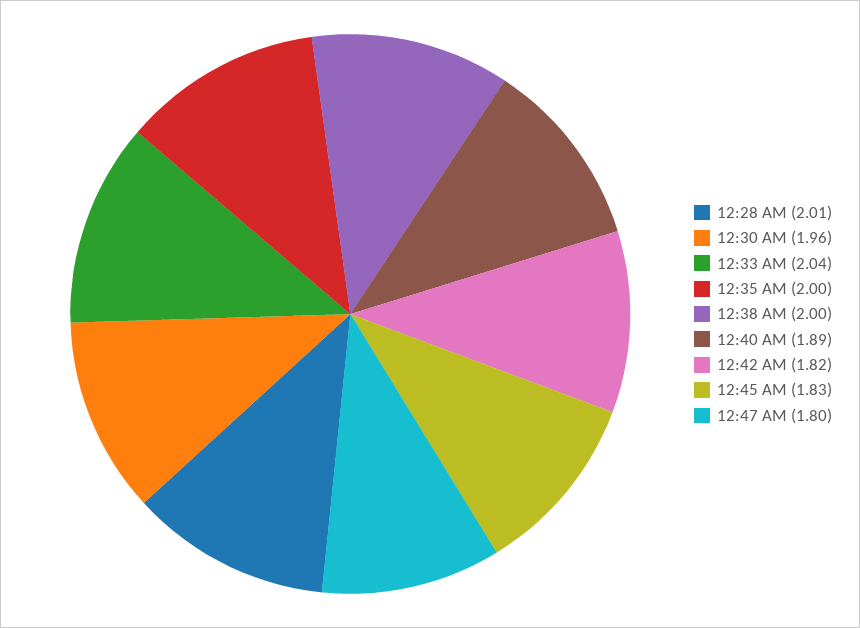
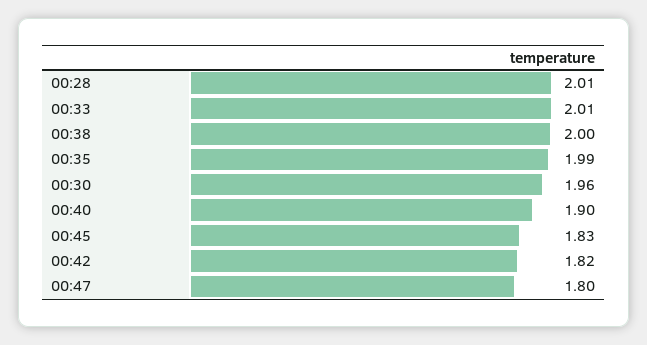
12:33 AM: 2.04 -> 2.01
12:35 AM: 2 -> 1.99
12:40 AM: 1.89 -> 1.9

